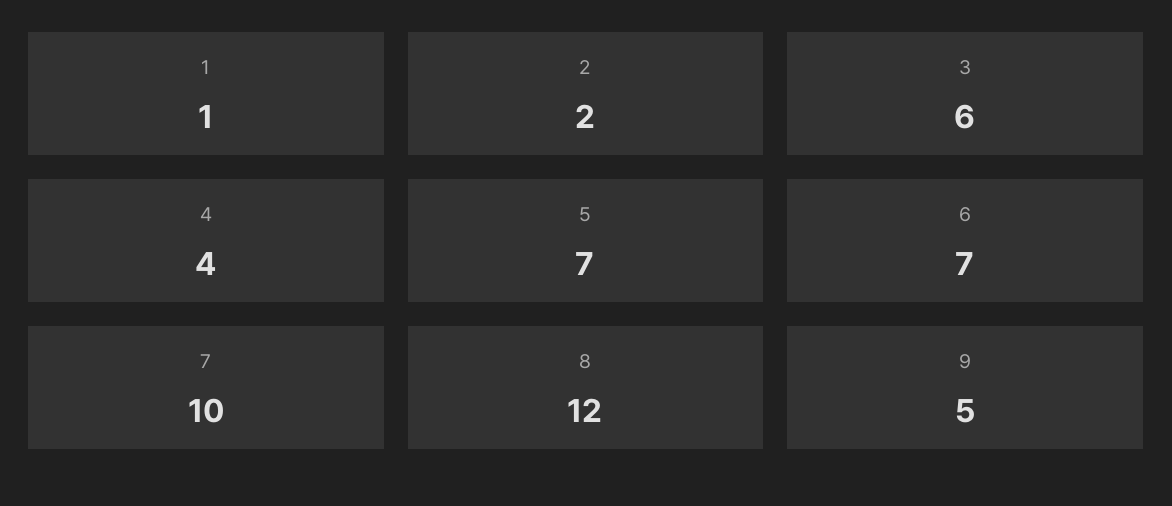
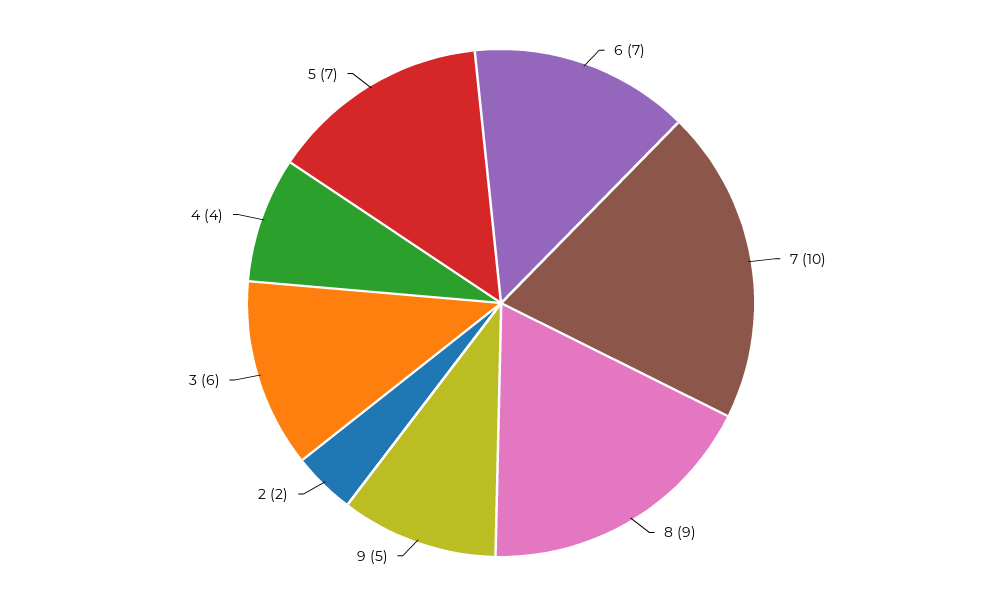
1: 1 -> none
8: 12 -> 9

